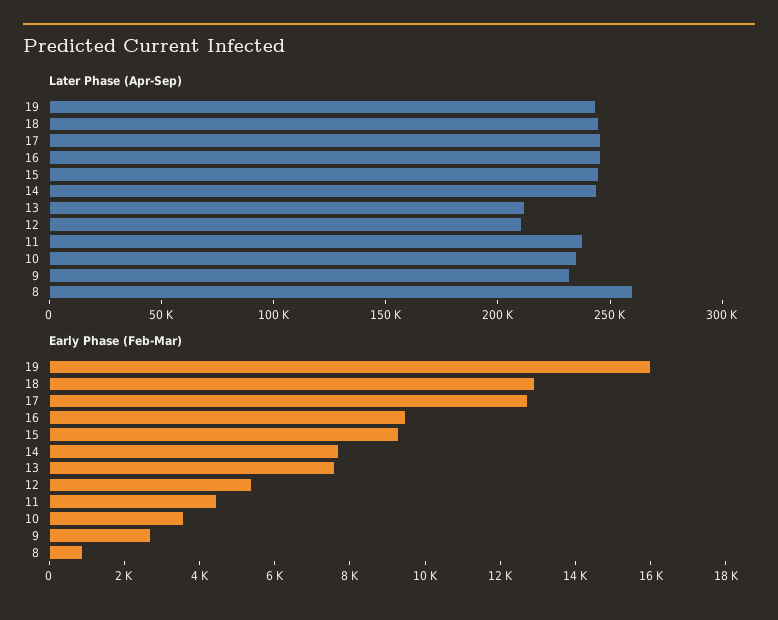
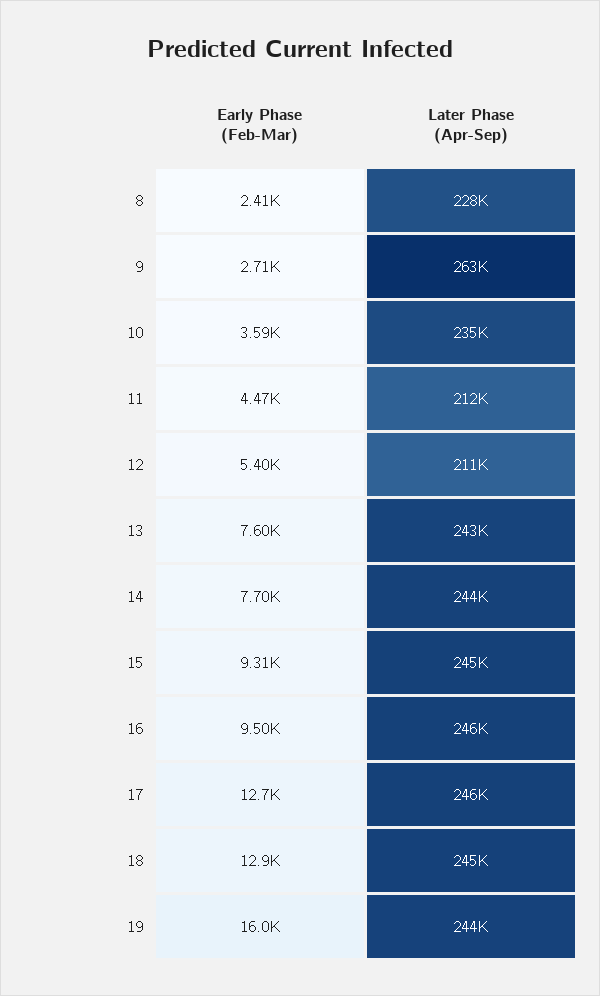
Later Phase (Apr-Sep), 13: 210000 -> 243000
Later Phase (Apr-Sep), 11: 240000 -> 212000
Later Phase (Apr-Sep), 9: 230000 -> 263000
Later Phase (Apr-Sep), 8: 260000 -> 228000
Early Phase (Feb-Mar), 8: 1000 -> 2410

